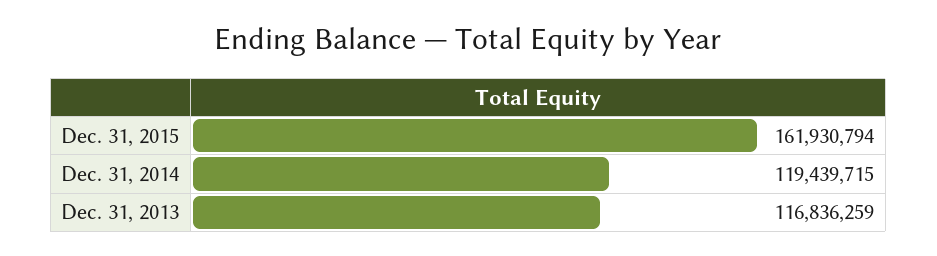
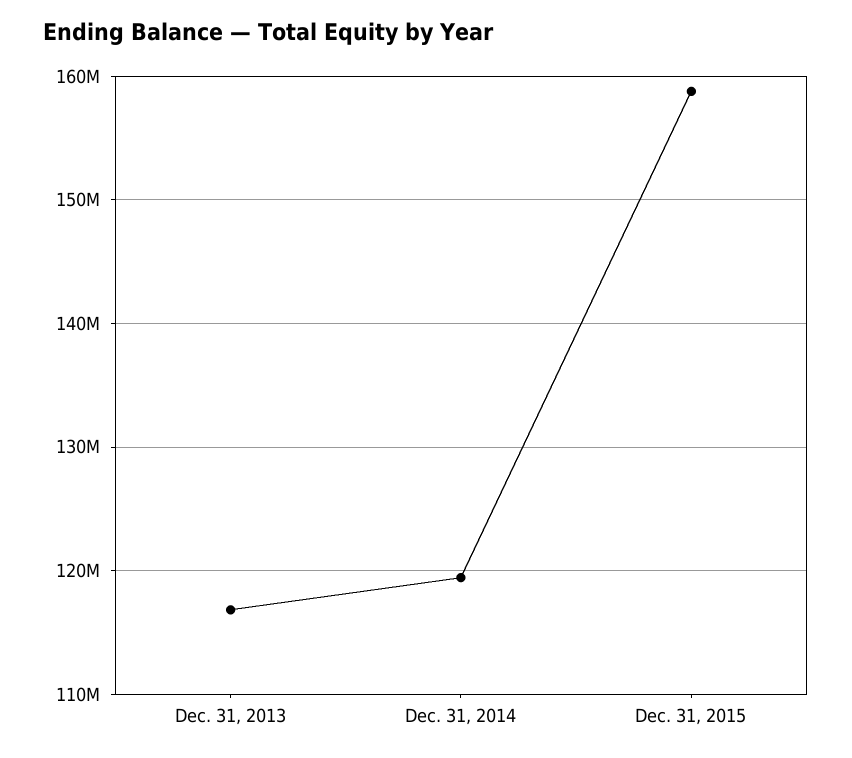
Dec. 31, 2015: 161930794 -> 159000000

